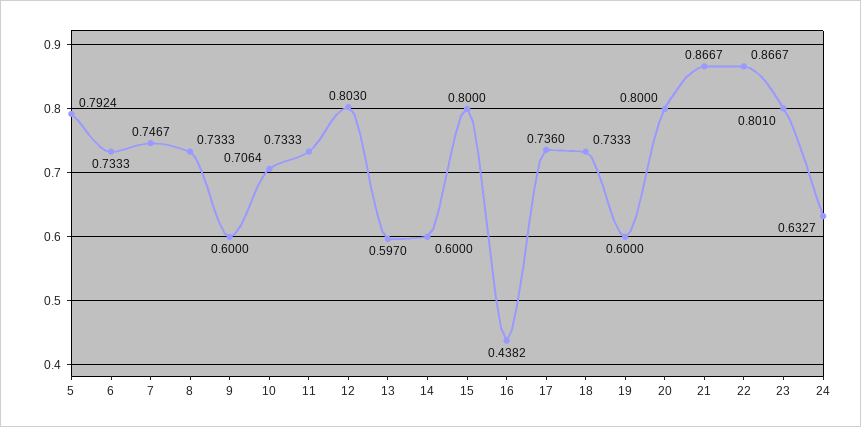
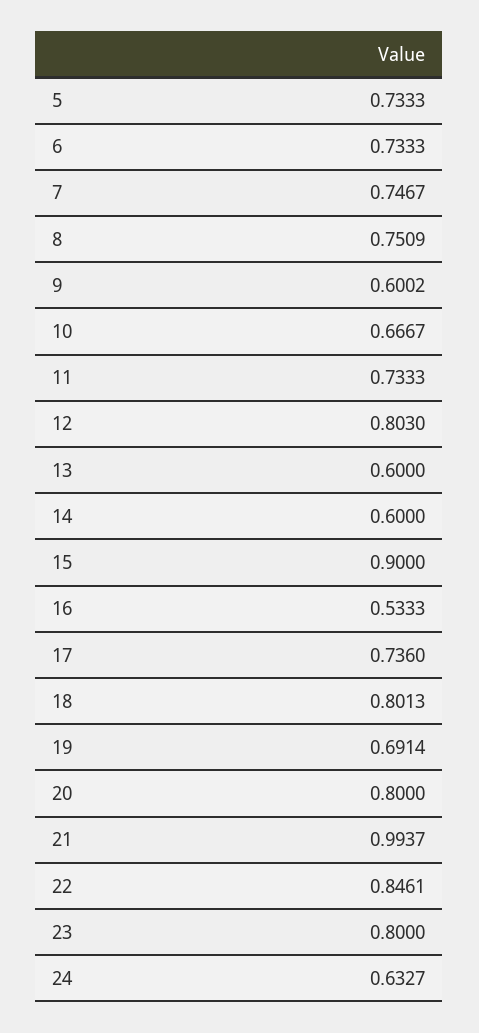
5: 0.7924 -> 0.7333
8: 0.7333 -> 0.7509
9: 0.6 -> 0.6002
10: 0.7064 -> 0.6667
13: 0.597 -> 0.6
15: 0.8 -> 0.9
16: 0.4382 -> 0.5333
18: 0.7333 -> 0.8013
19: 0.6 -> 0.6914
21: 0.8667 -> 0.9937
22: 0.8667 -> 0.8461
23: 0.801 -> 0.8

